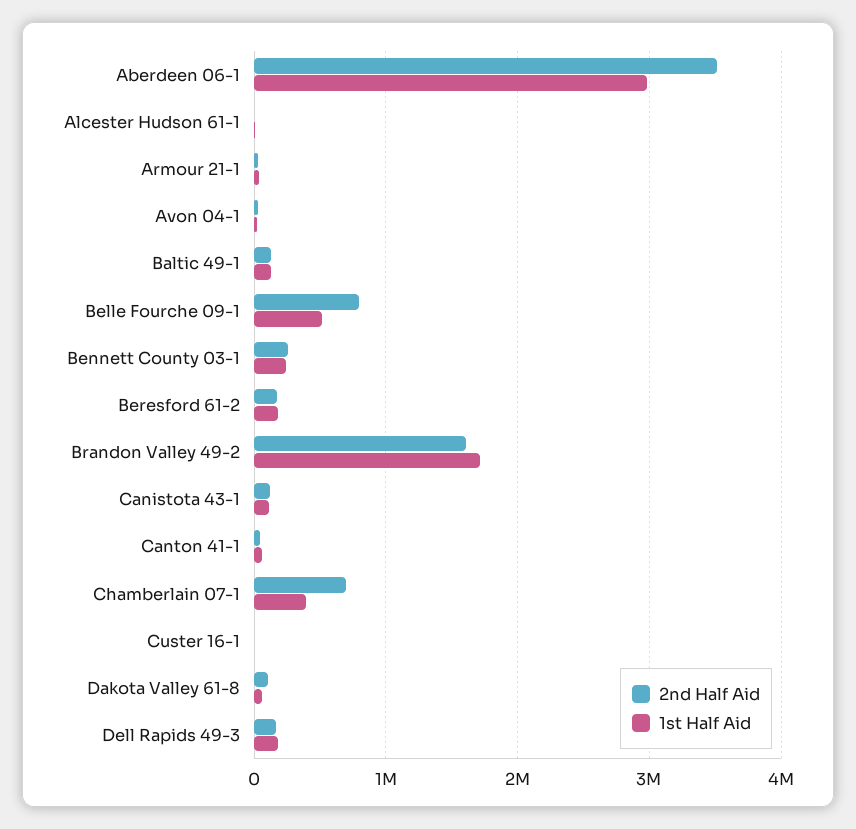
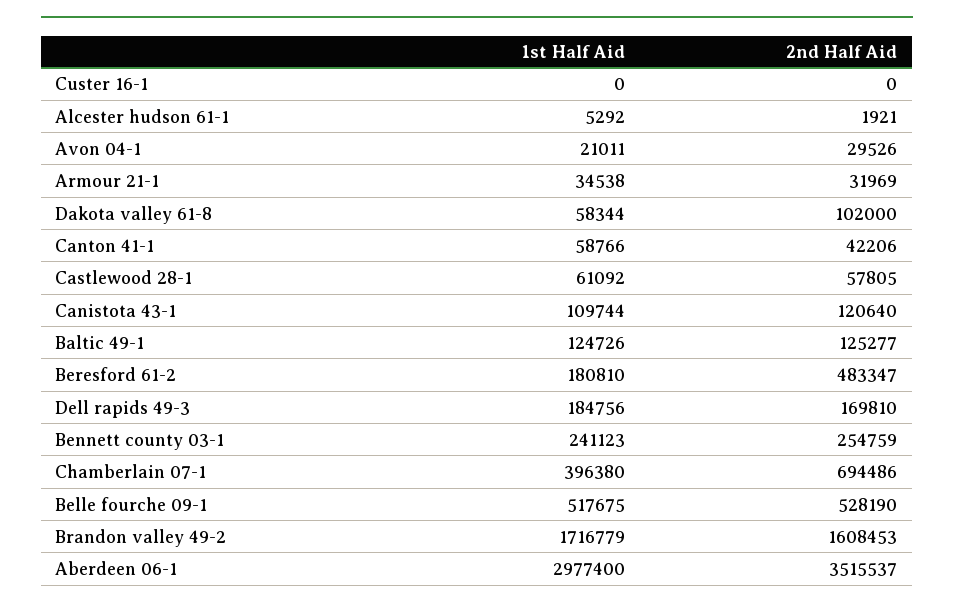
2nd Half Aid, Belle Fourche 09-1: 800000 -> 528190
2nd Half Aid, Beresford 61-2: 200000 -> 483347
1st Half Aid, Castlewood 28-1: none -> 61092
2nd Half Aid, Castlewood 28-1: none -> 57805

